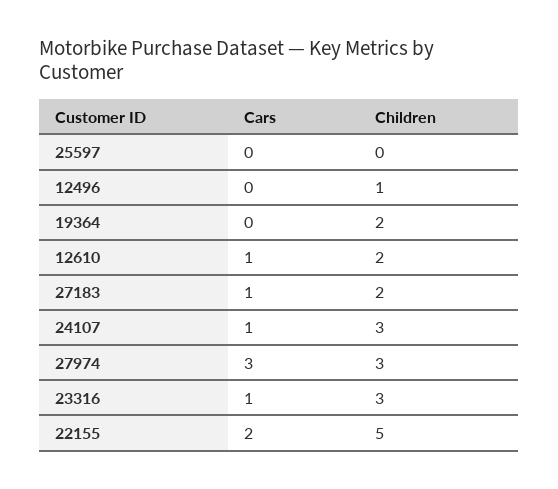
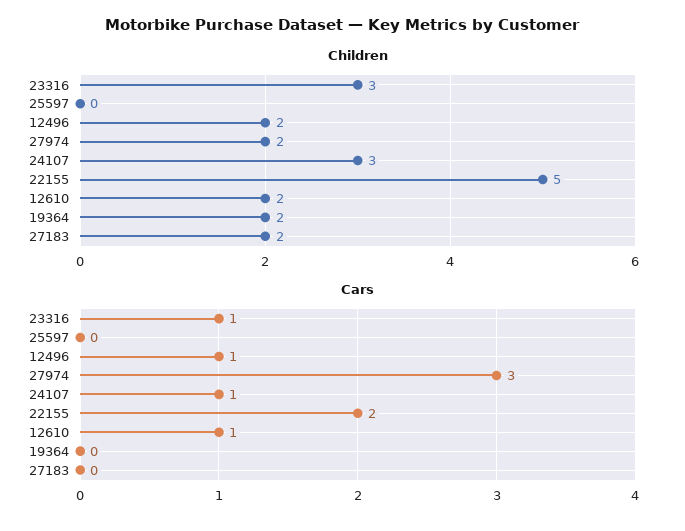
Cars, 12496: 0 -> 1
Children, 12496: 1 -> 2
Cars, 27183: 1 -> 0
Children, 27974: 3 -> 2

